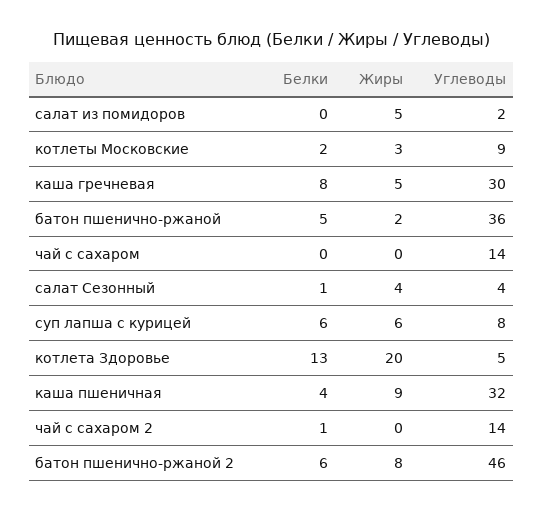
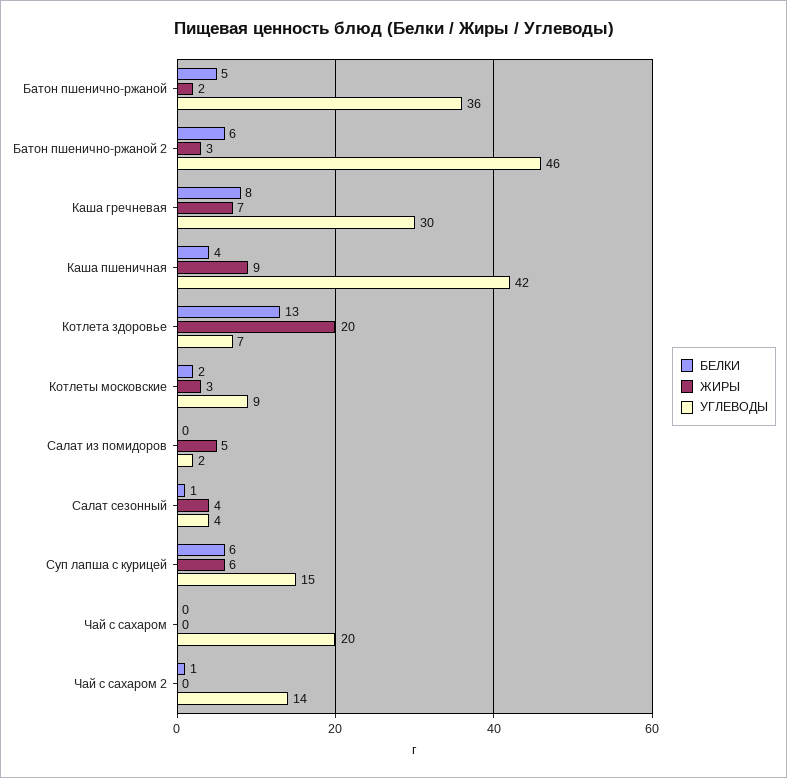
Жиры, каша гречневая: 5 -> 7
Углеводы, чай с сахаром: 14 -> 20
Углеводы, суп лапша с курицей: 8 -> 15
Углеводы, котлета Здоровье: 5 -> 7
Углеводы, каша пшеничная: 32 -> 42
Жиры, батон пшенично-ржаной 2: 8 -> 3

